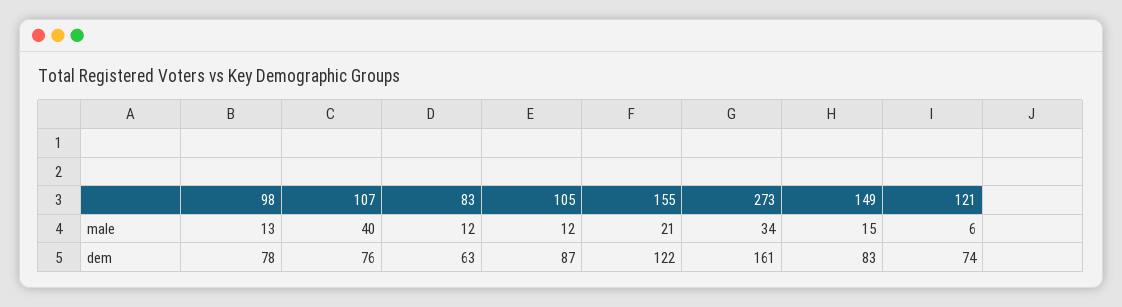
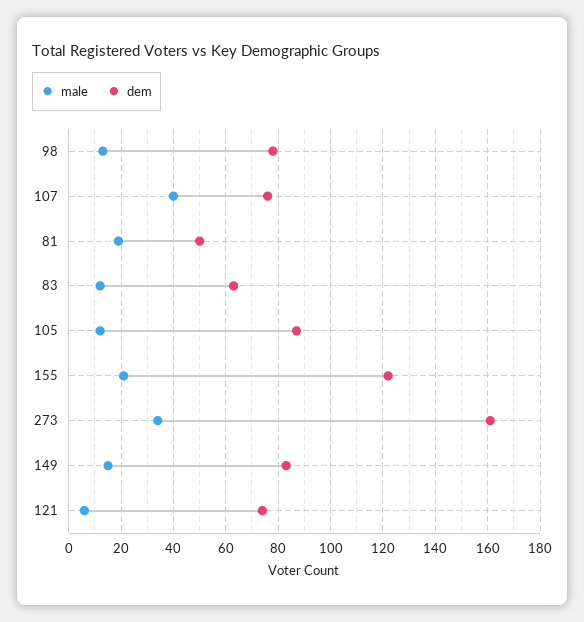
male, 81: none -> 20
dem, 81: none -> 50

